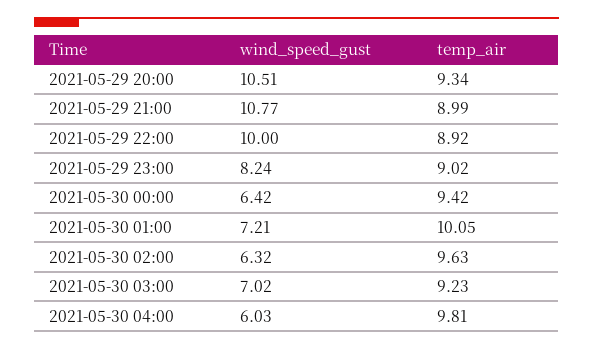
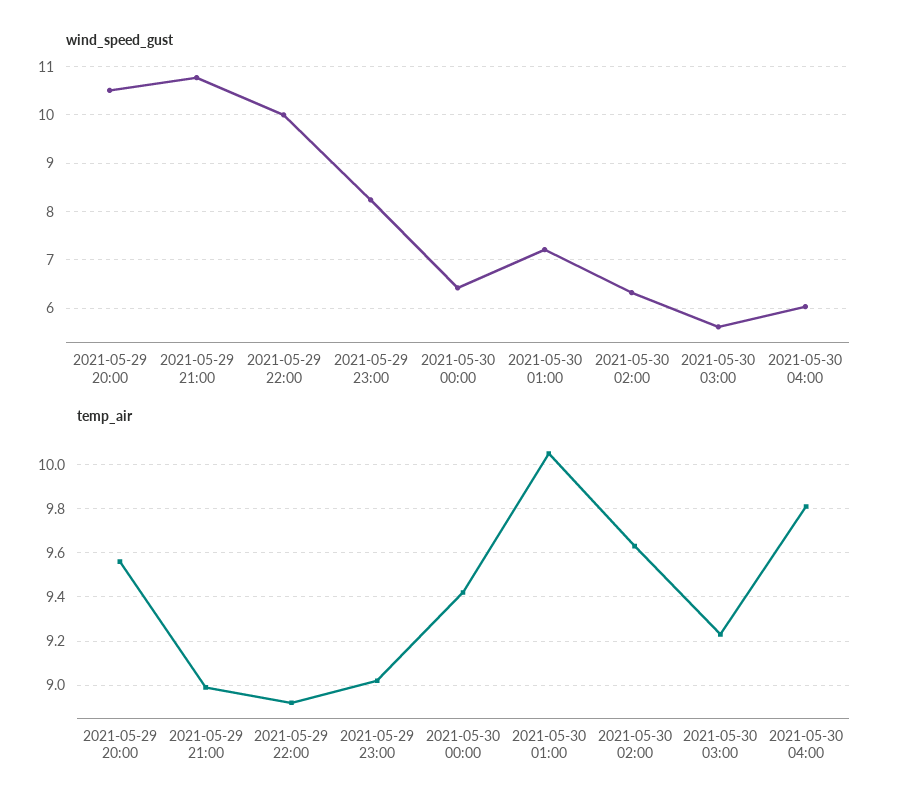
temp_air, 2021-05-29 20:00: 9.34 -> 9.55
wind_speed_gust, 2021-05-30 03:00: 7.02 -> 5.6

